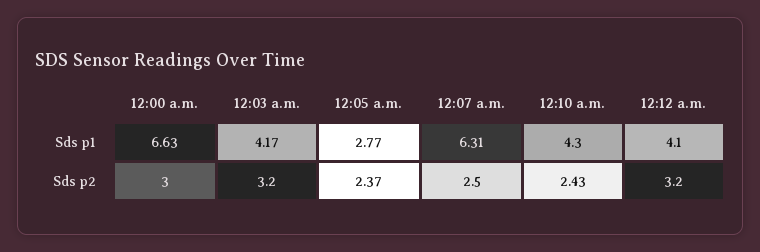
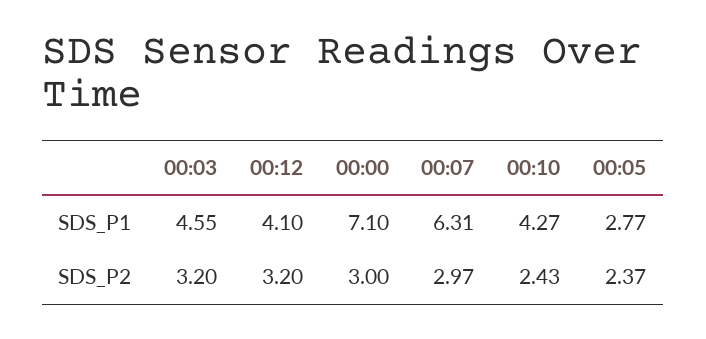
12:00 a.m., Sds p1: 6.63 -> 7.1
12:03 a.m., Sds p1: 4.17 -> 4.55
12:10 a.m., Sds p1: 4.3 -> 4.27
12:07 a.m., Sds p2: 2.5 -> 2.97

